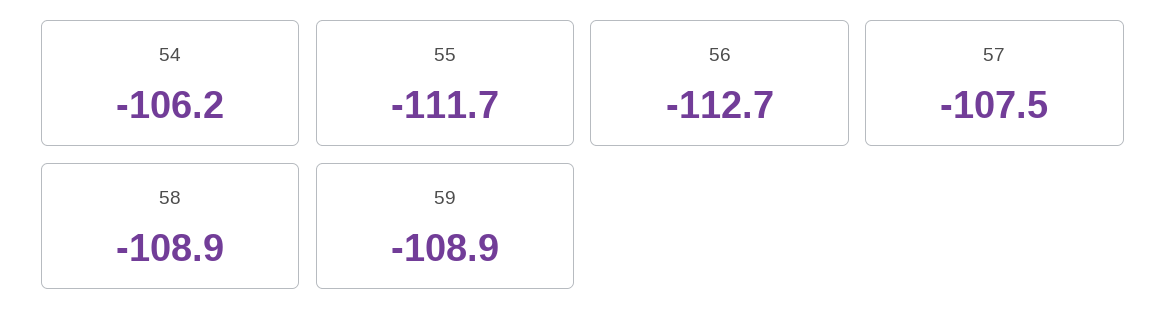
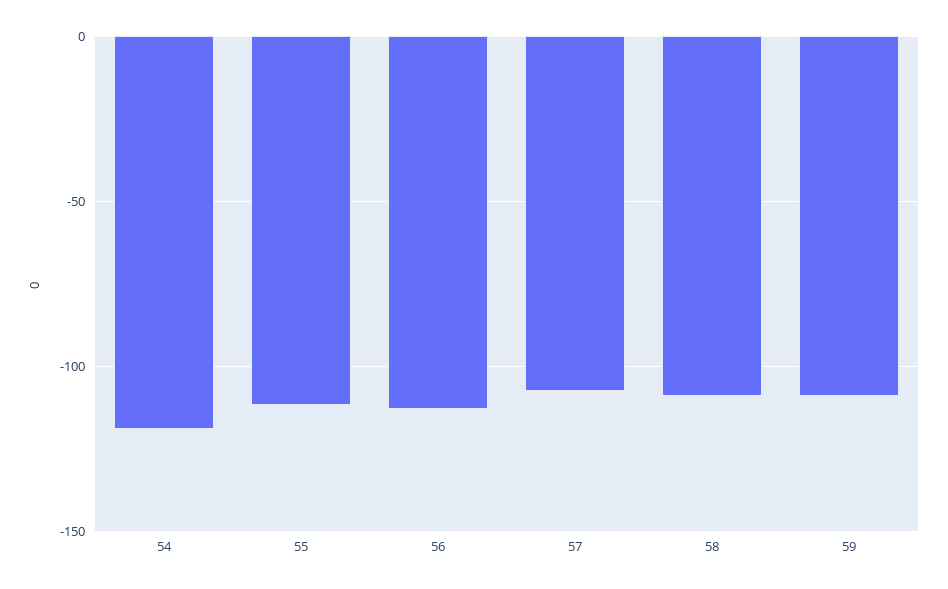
54: -106.2 -> -120

